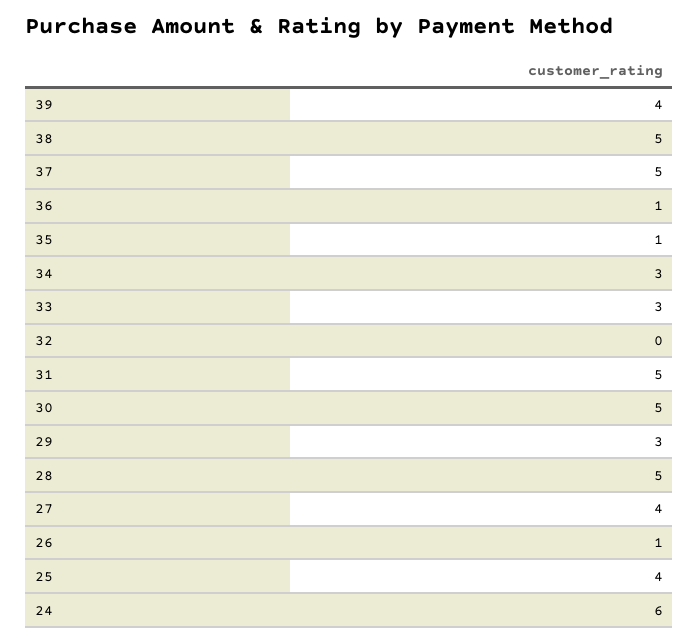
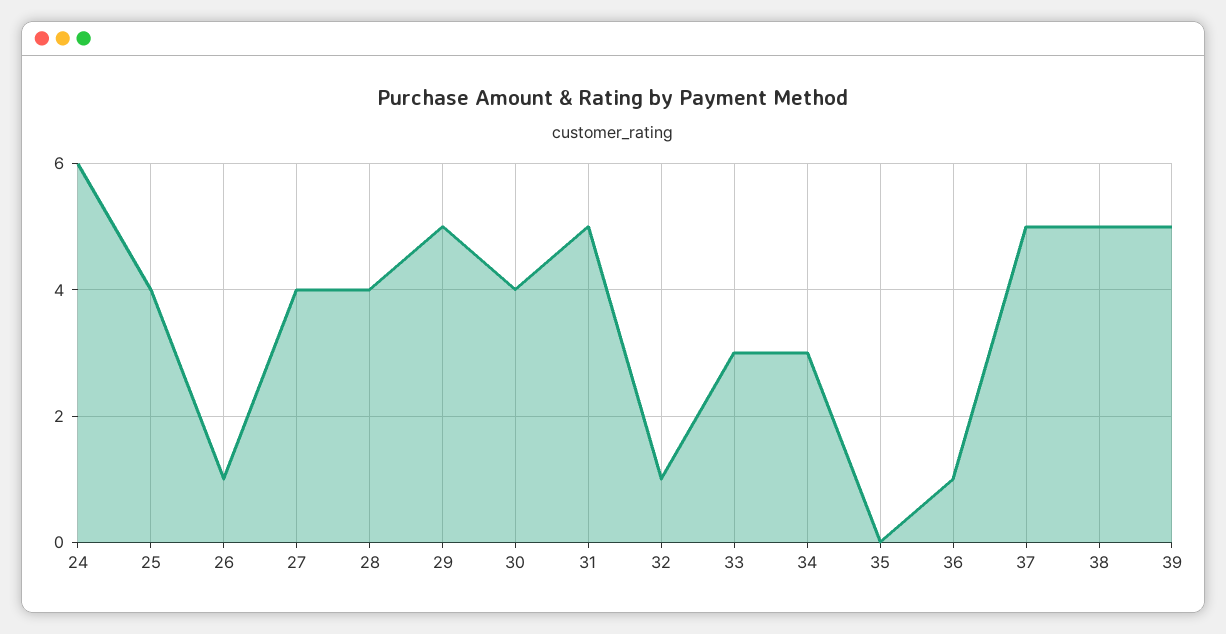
39: 4 -> 5
35: 1 -> 0
32: 0 -> 1
30: 5 -> 4
29: 3 -> 5
28: 5 -> 4

